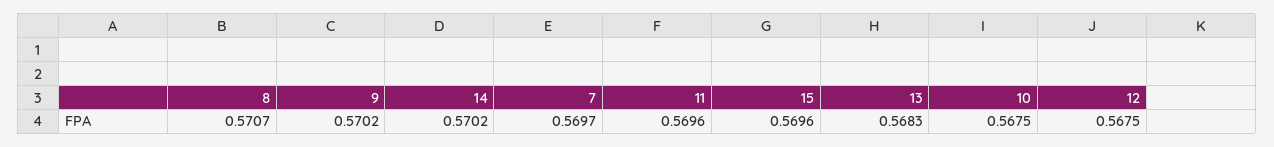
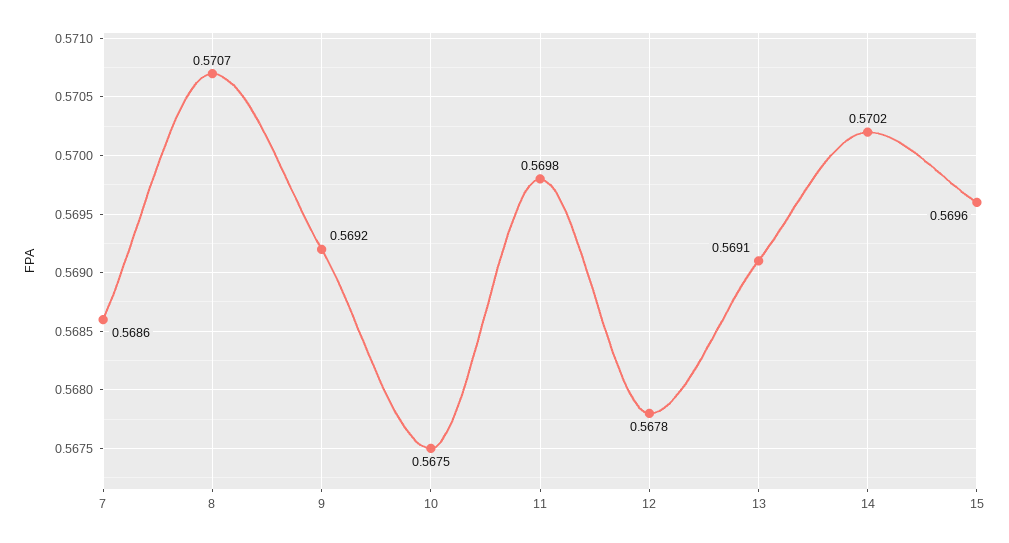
9: 0.5702 -> 0.5692
7: 0.5697 -> 0.5686
11: 0.5696 -> 0.5698
13: 0.5683 -> 0.5691
12: 0.5675 -> 0.5678

